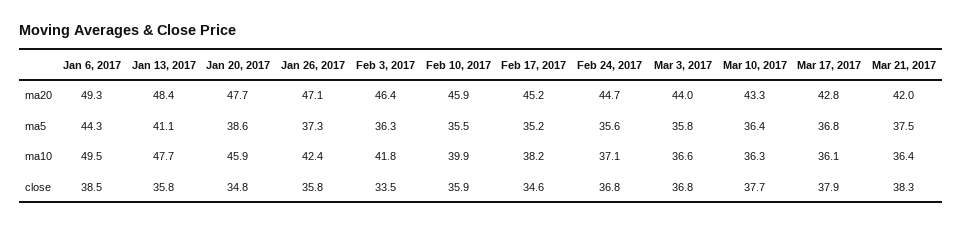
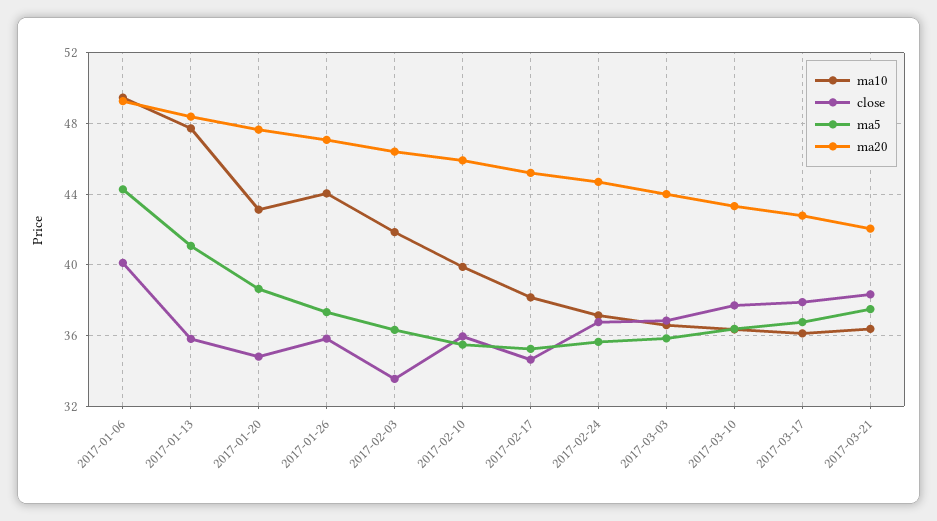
ma10, Jan 20, 2017: 45.9 -> 43
ma10, Jan 26, 2017: 42.4 -> 44
close, Jan 6, 2017: 38.5 -> 40

